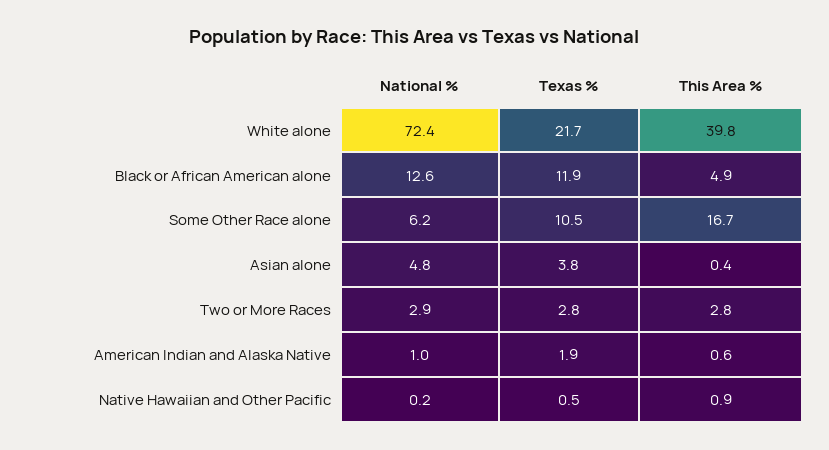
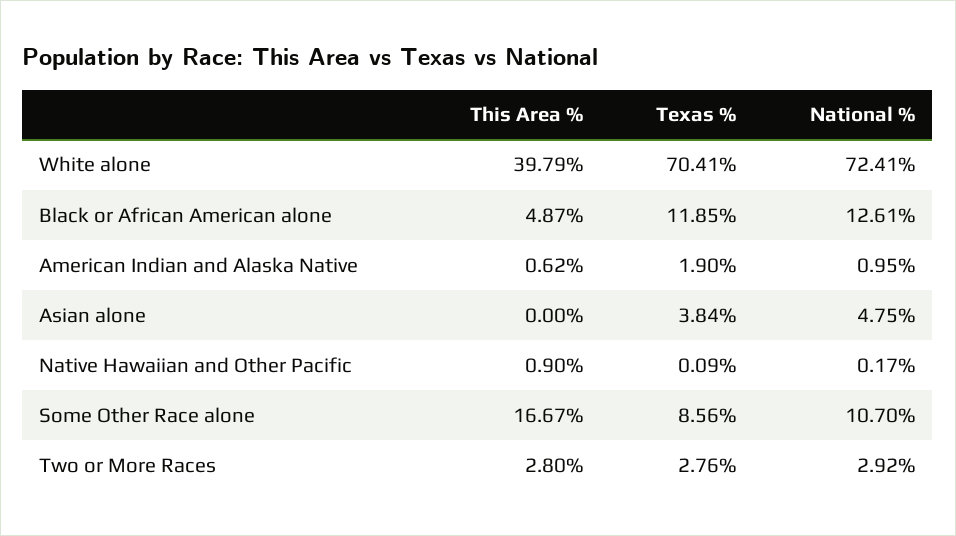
Texas %, White alone: 21.7 -> 70.41
National %, Some Other Race alone: 6.2 -> 10.7
Texas %, Some Other Race alone: 10.5 -> 8.56
This Area %, Asian alone: 0.4 -> 0
Texas %, Native Hawaiian and Other Pacific: 0.5 -> 0.09

